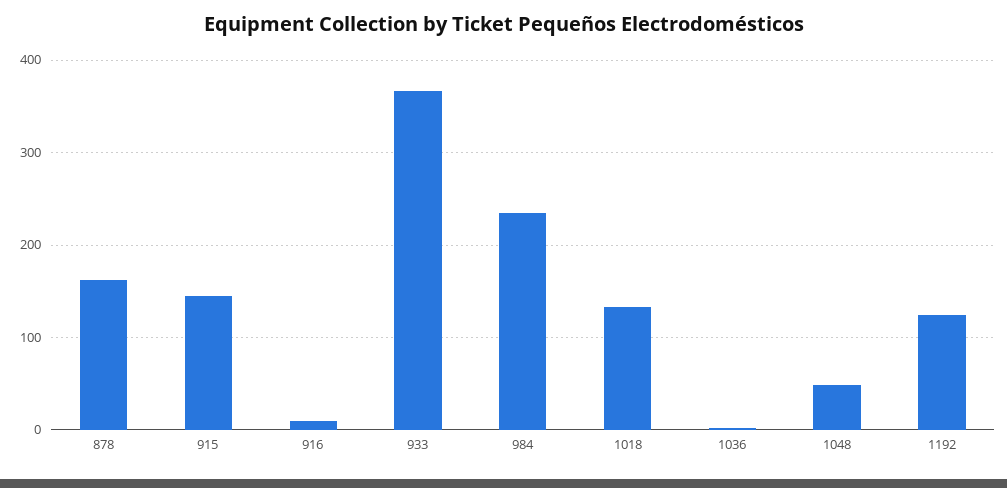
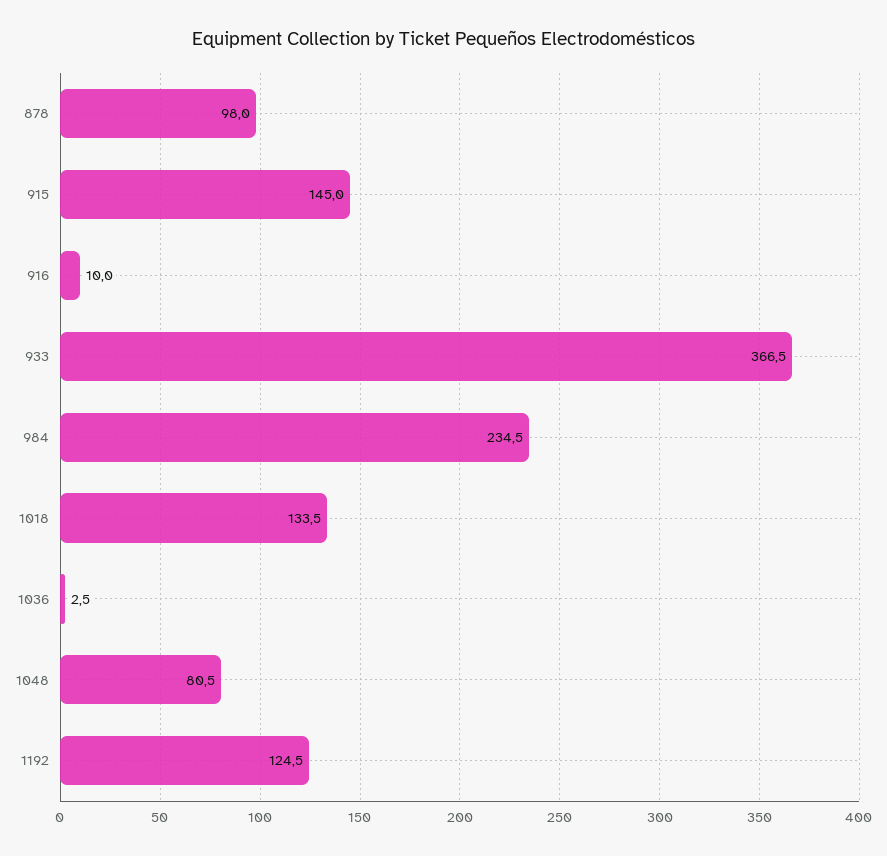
878: 160 -> 98
1048: 50 -> 80.5

